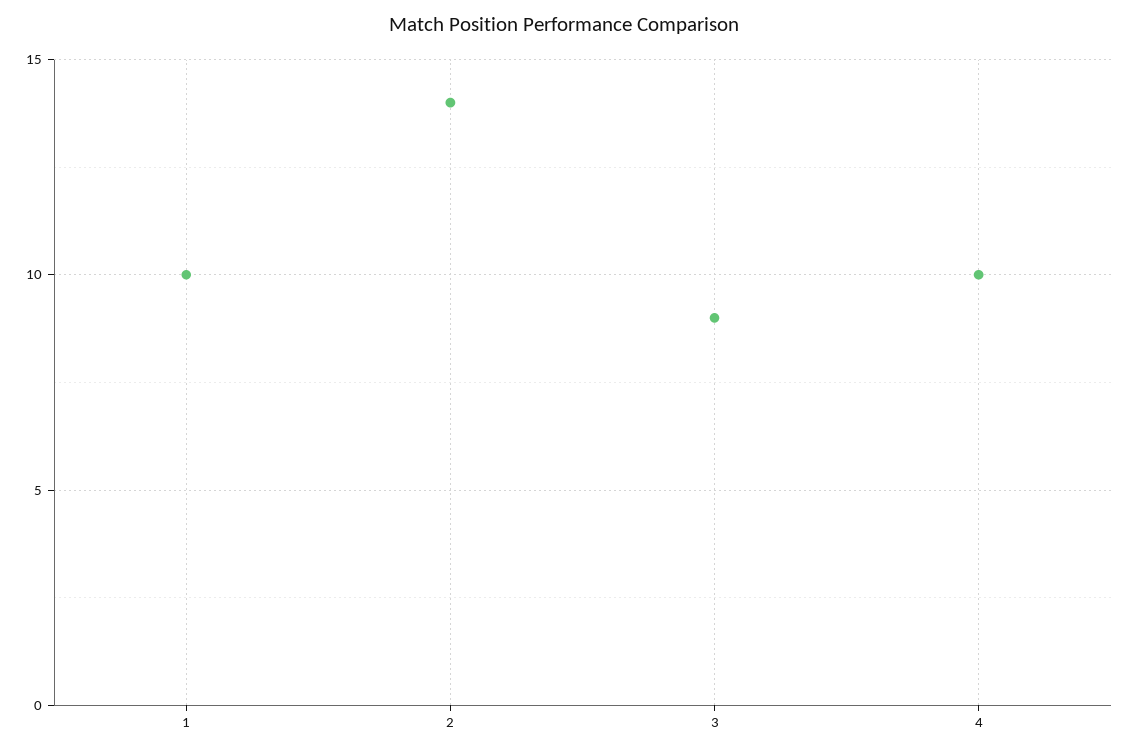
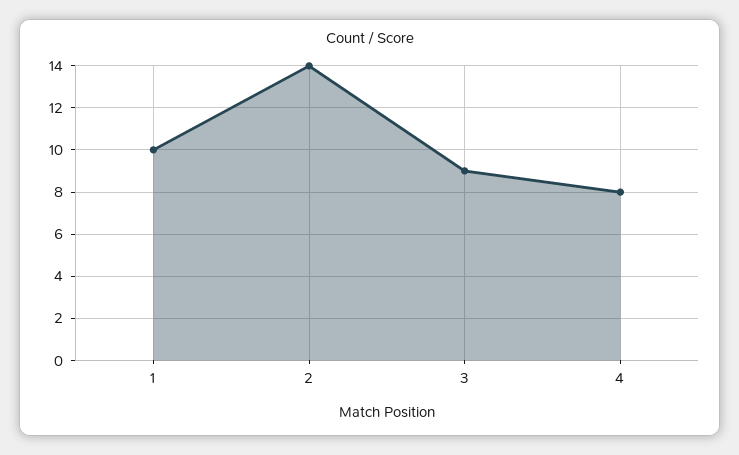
4: 10 -> 8

